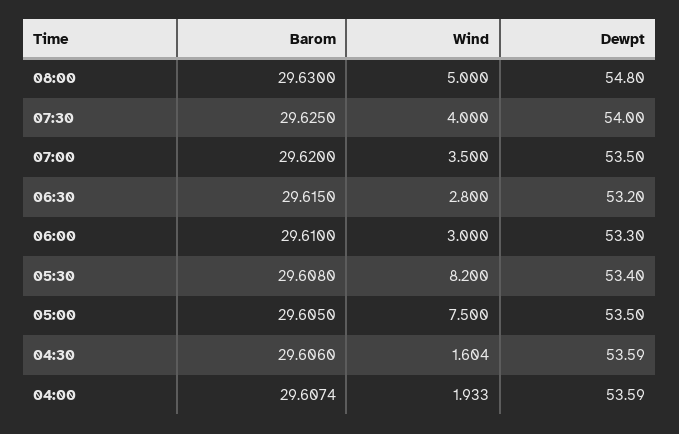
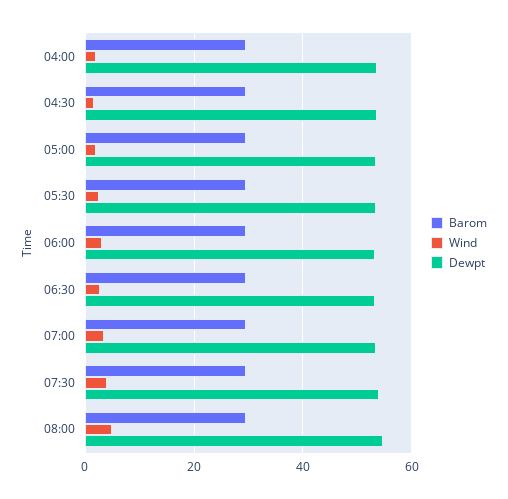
Wind, 05:30: 8.2 -> 2
Wind, 05:00: 7.5 -> 2

